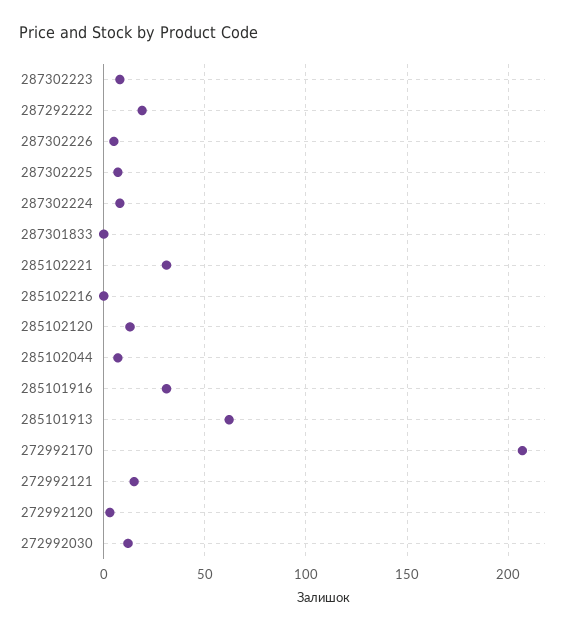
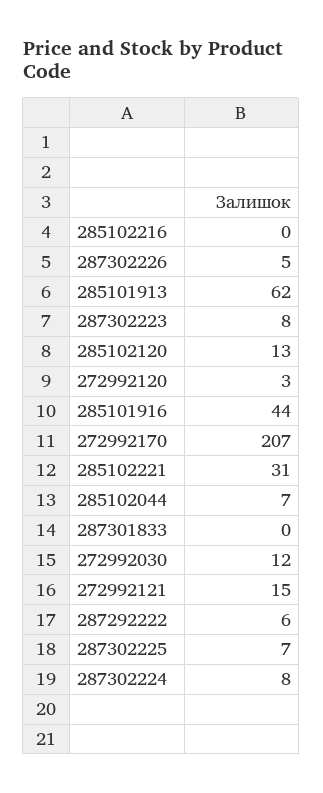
287292222: 20 -> 6
285101916: 30 -> 44

